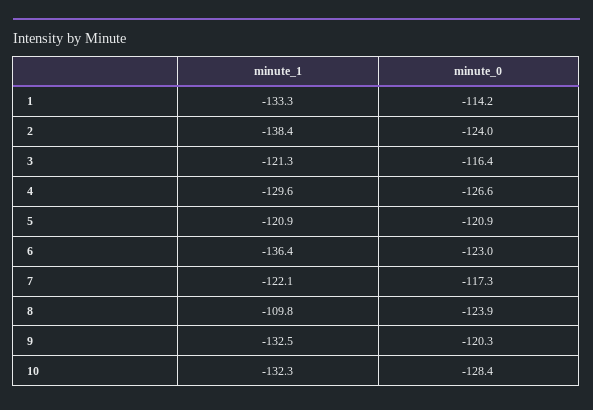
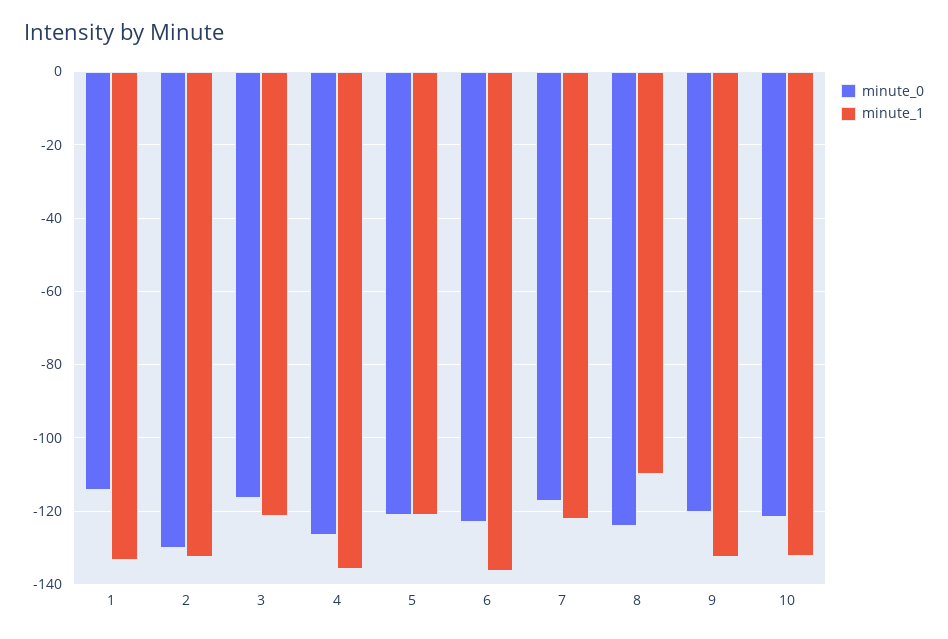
minute_1, 2: -138.4 -> -132
minute_0, 2: -124 -> -130
minute_1, 4: -129.6 -> -136
minute_0, 10: -128.4 -> -122

